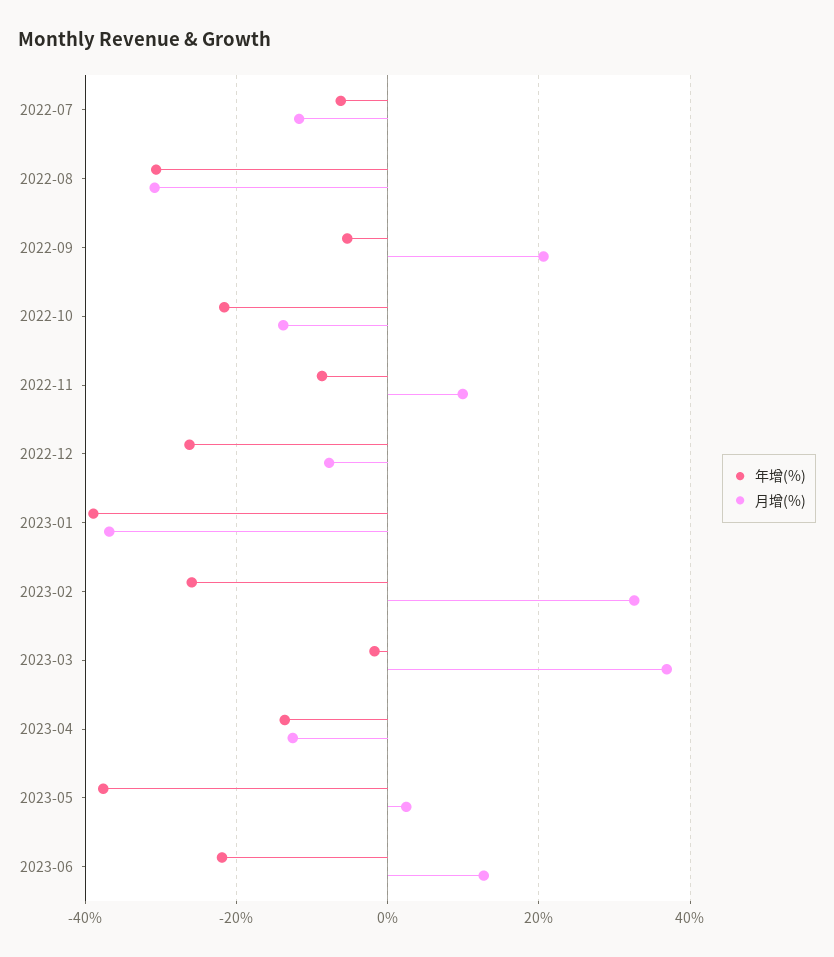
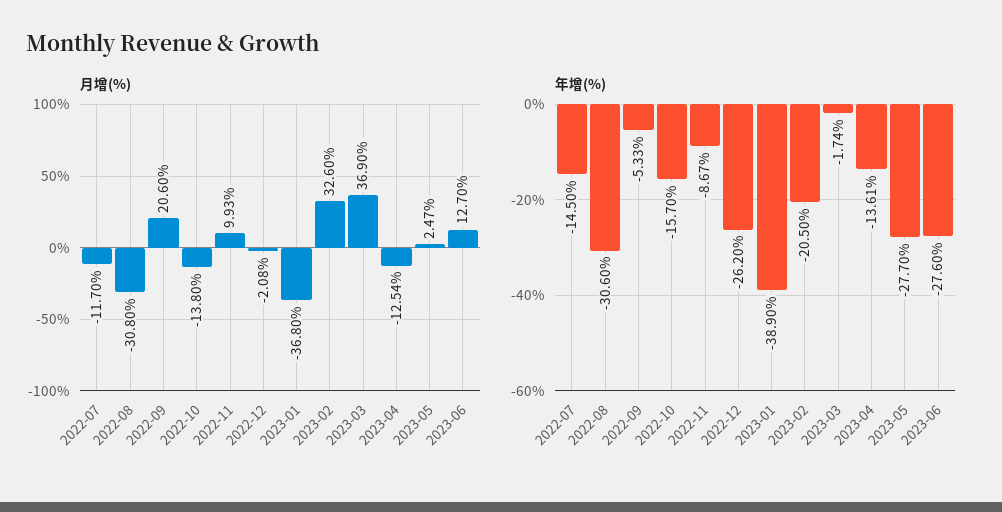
年增(%), 2022-07: -6 -> -14.5
年增(%), 2022-10: -22 -> -15.7
月增(%), 2022-12: -8 -> -2.08
年增(%), 2023-02: -26 -> -20.5
年增(%), 2023-05: -38 -> -27.7
年增(%), 2023-06: -22 -> -27.6

